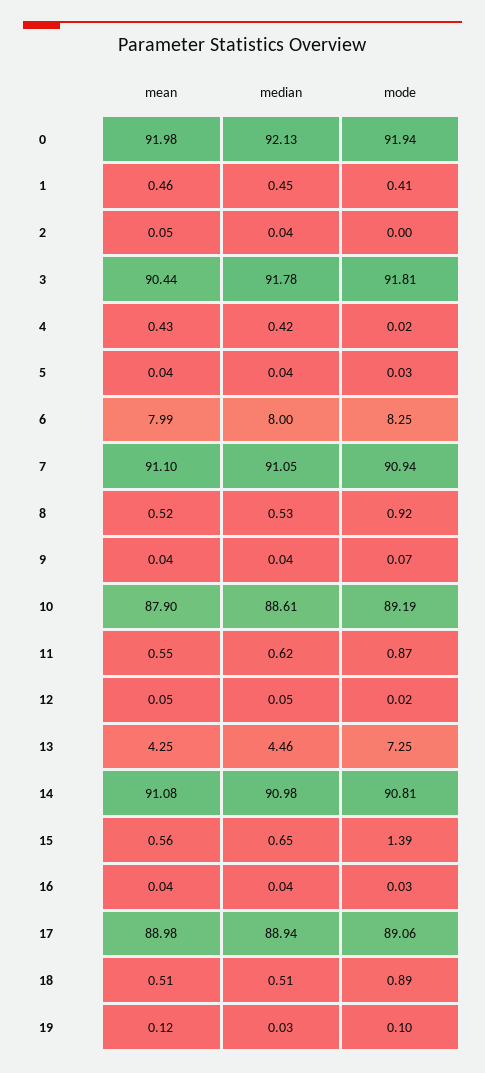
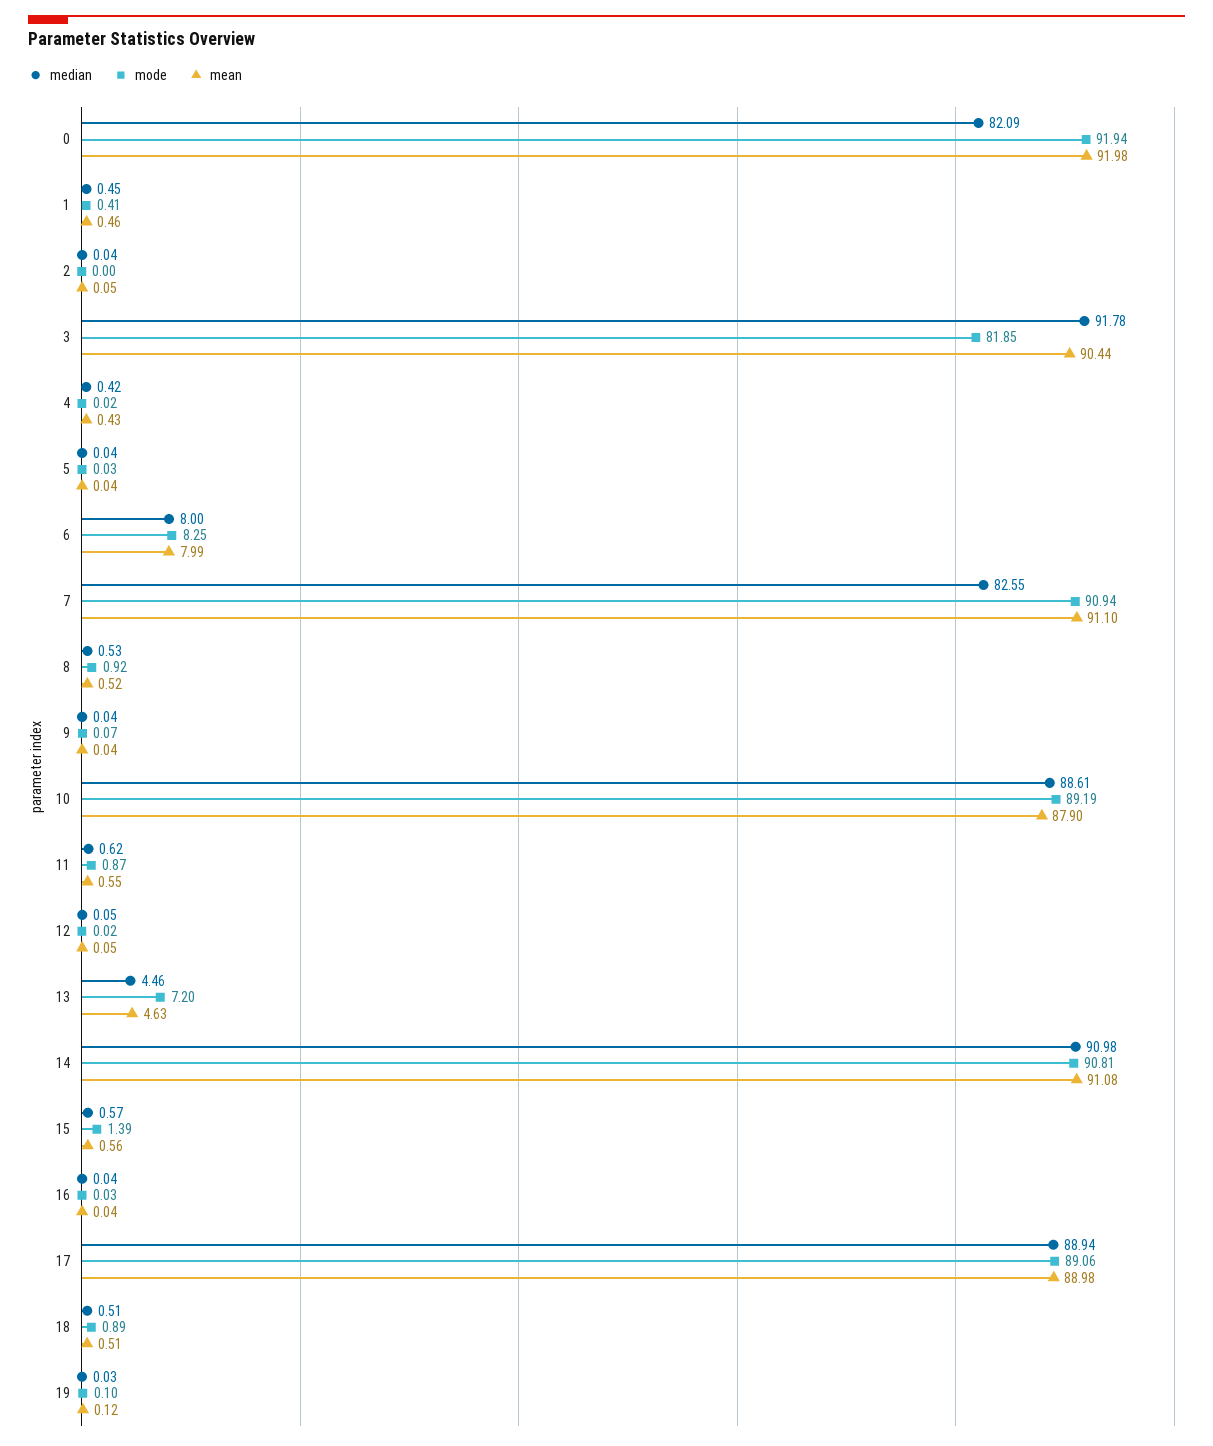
median, 0: 92.13 -> 82.09
mode, 3: 91.81 -> 81.85
median, 7: 91.05 -> 82.55
mean, 13: 4.25 -> 4.63
mode, 13: 7.25 -> 7.2
median, 15: 0.65 -> 0.57

